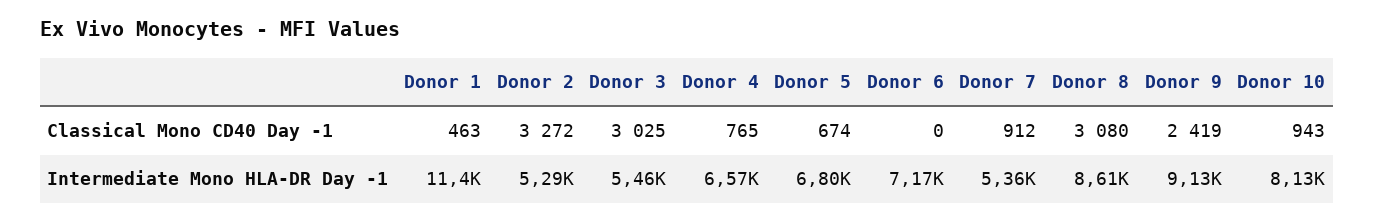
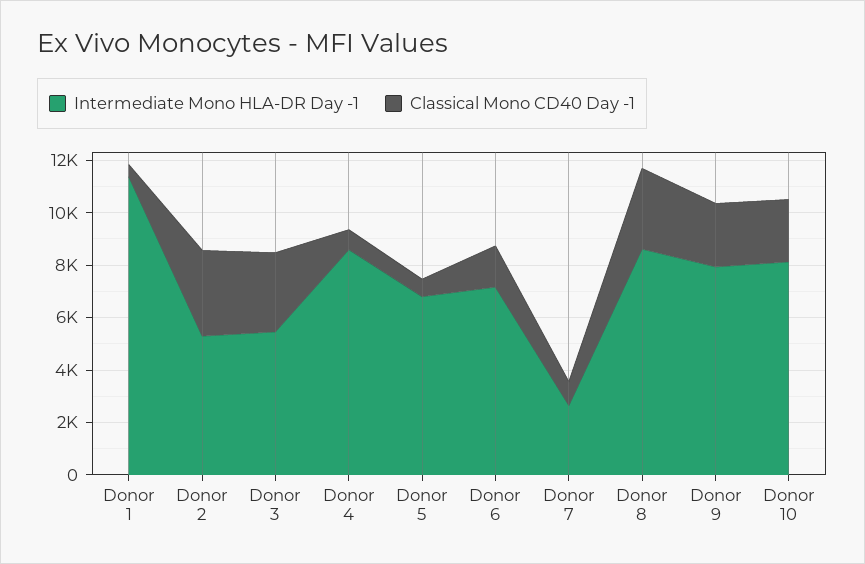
Classical Mono CD40 Day -1, Donor 6: 0 -> 1500
Classical Mono CD40 Day -1, Donor 10: 943 -> 2500
Intermediate Mono HLA-DR Day -1, Donor 4: 6570 -> 8500
Intermediate Mono HLA-DR Day -1, Donor 7: 5360 -> 2500
Intermediate Mono HLA-DR Day -1, Donor 9: 9130 -> 8000

